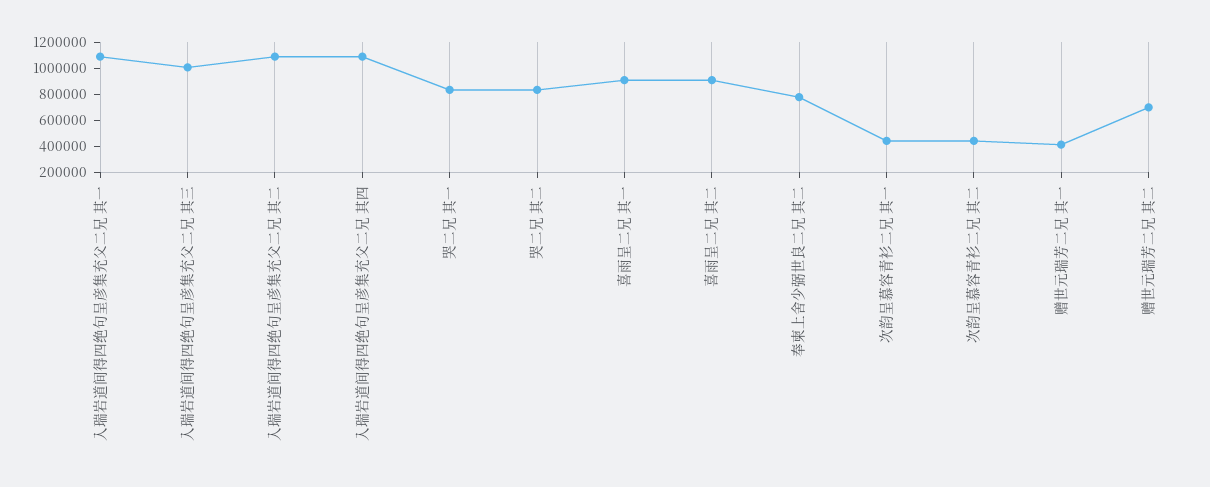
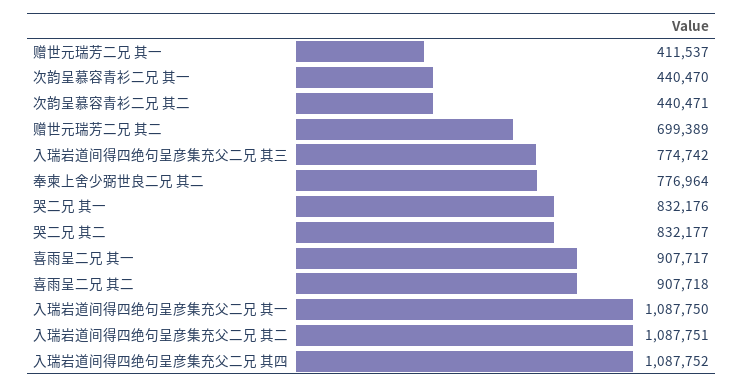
入瑞岩道间得四绝句呈彦集充父二兄 其三: 1000000 -> 774742

